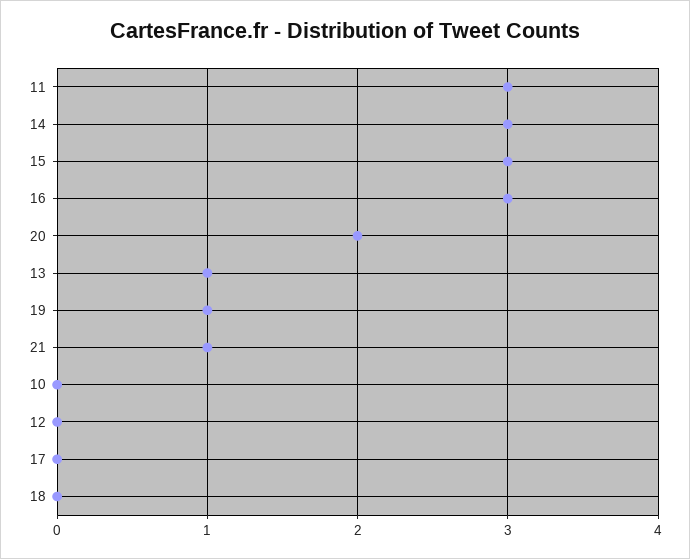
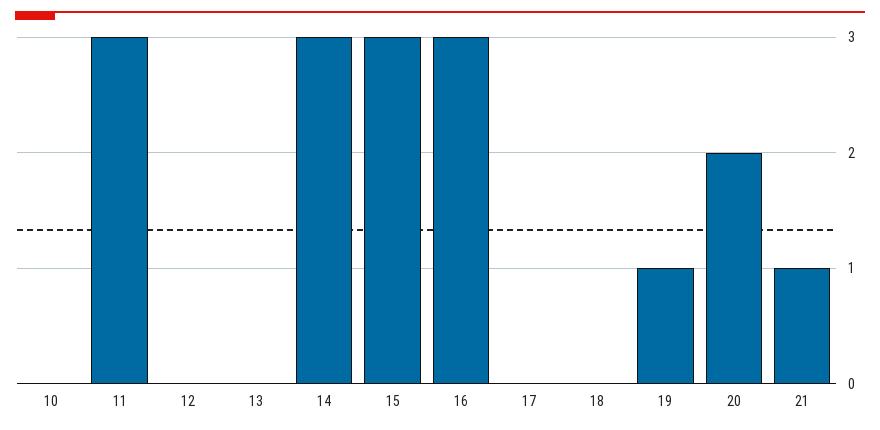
13: 1 -> 0

